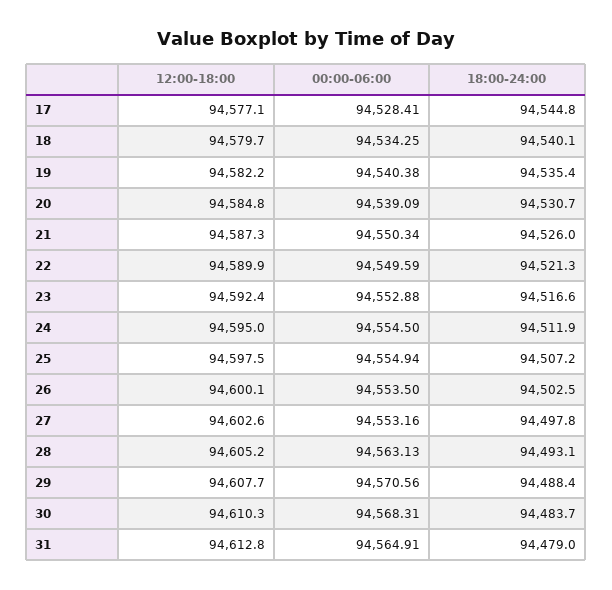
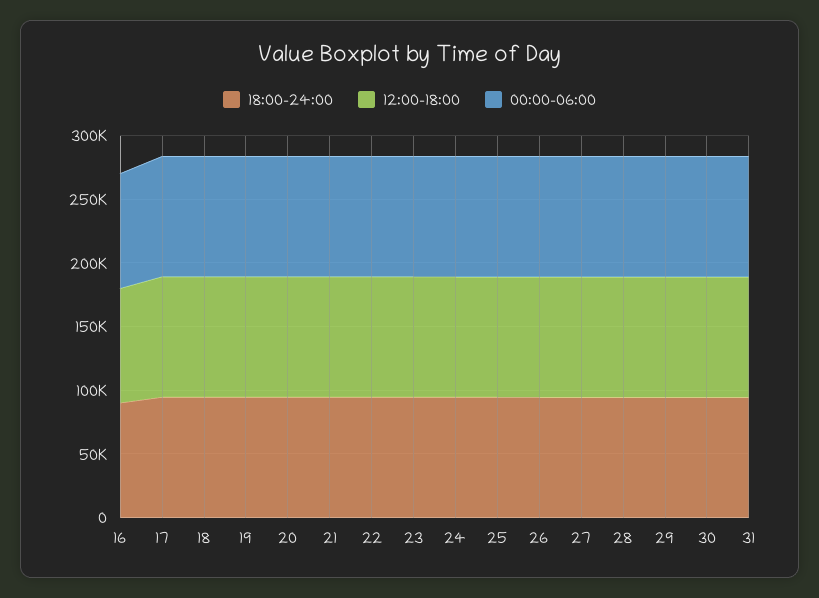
18:00-24:00, 16: none -> 90000
12:00-18:00, 16: none -> 90000
00:00-06:00, 16: none -> 90000

